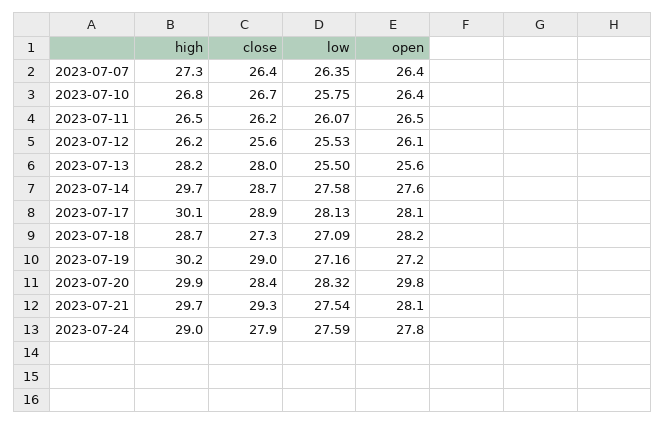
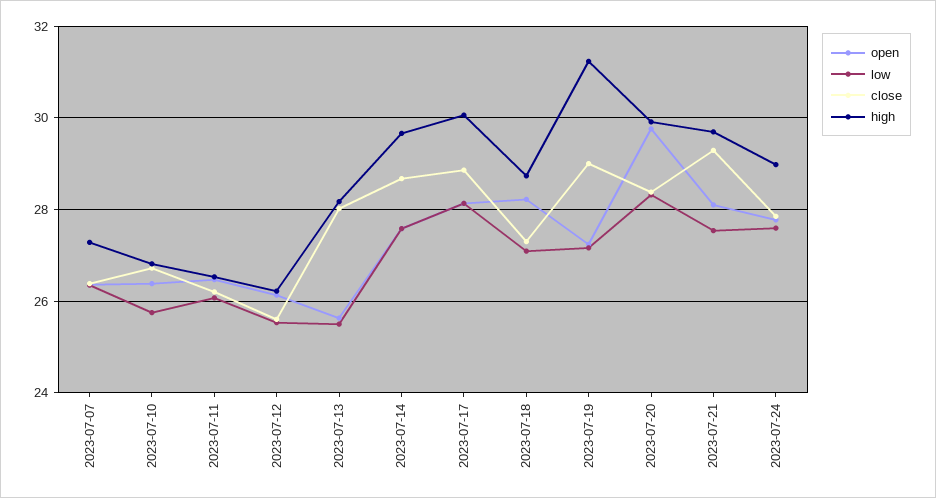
high, 2023-07-19: 30.2 -> 31.2

